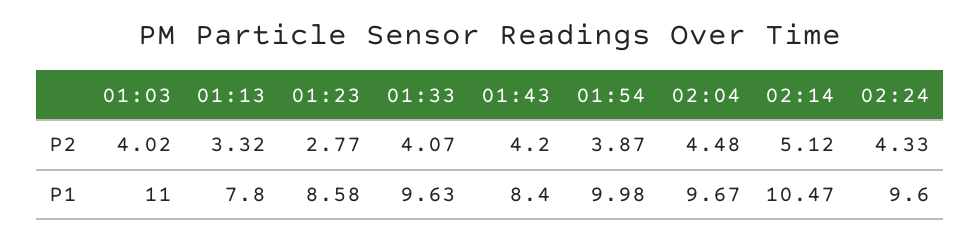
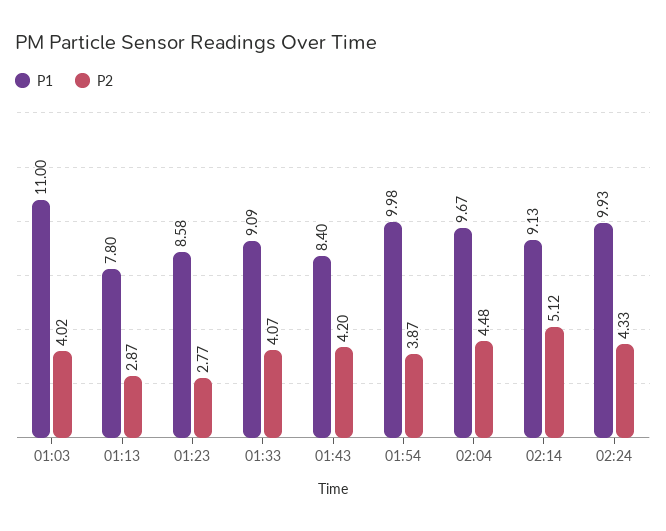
P2, 01:13: 3.32 -> 2.87
P1, 01:33: 9.63 -> 9.09
P1, 02:14: 10.47 -> 9.13
P1, 02:24: 9.6 -> 9.93

